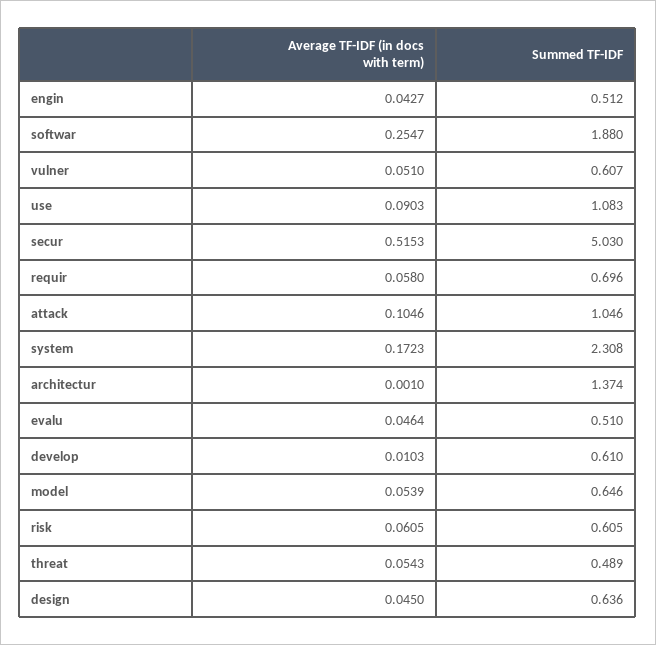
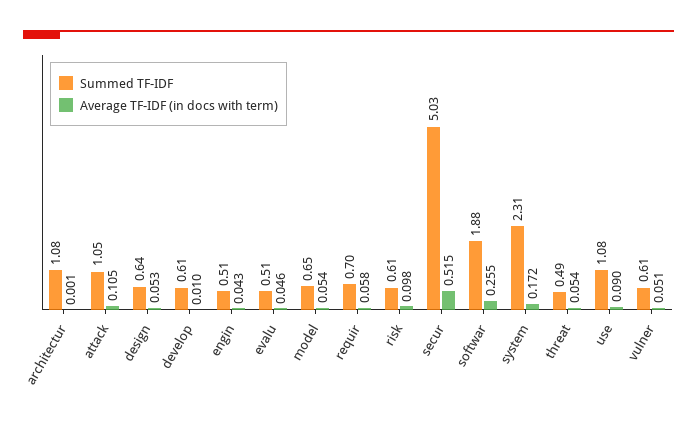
Summed TF-IDF, architectur: 1.374 -> 1.08
Average TF-IDF (in docs with term), risk: 0.0605 -> 0.098
Average TF-IDF (in docs with term), design: 0.045 -> 0.053

